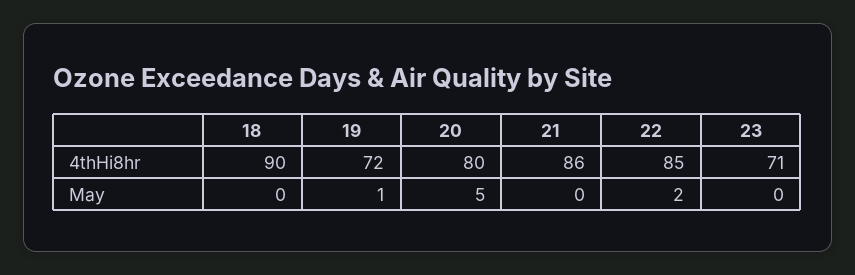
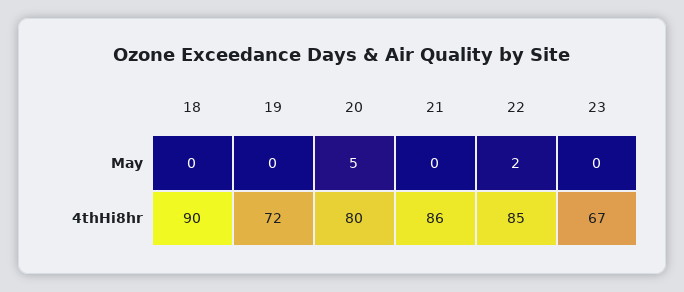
23, 4thHi8hr: 71 -> 67
19, May: 1 -> 0

